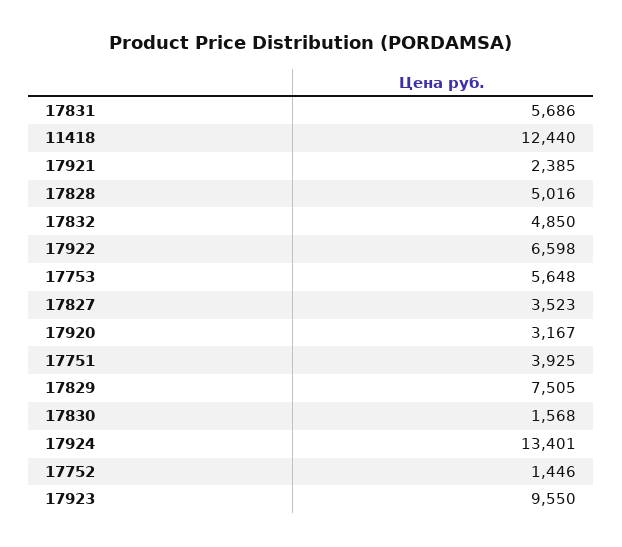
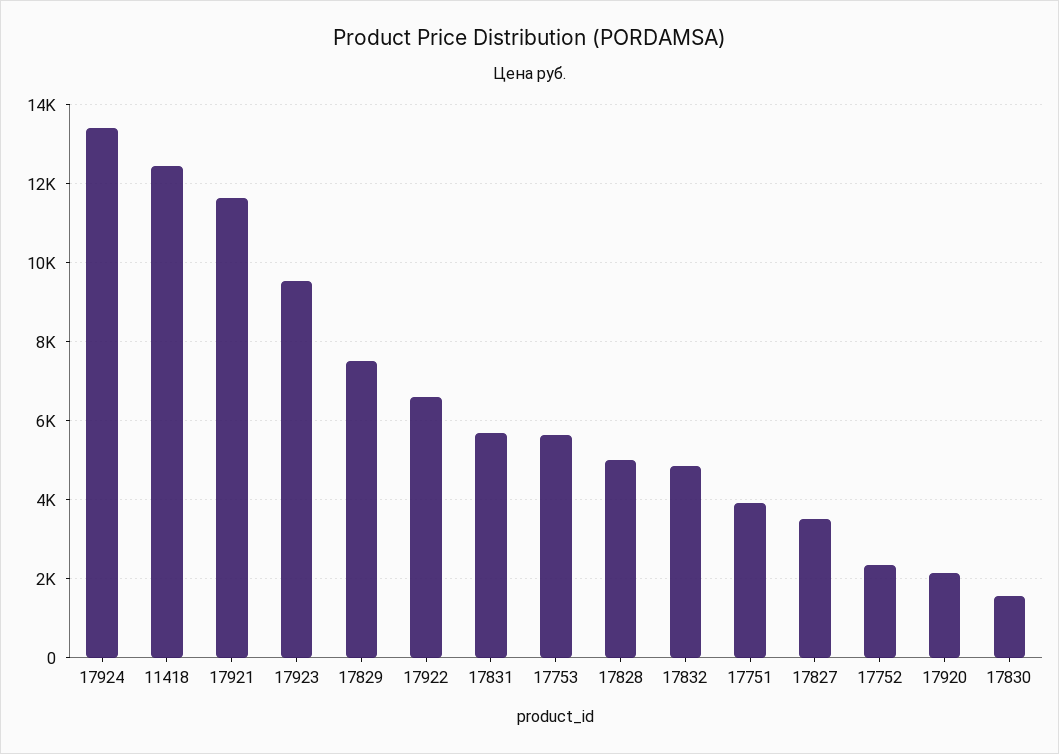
17921: 2385 -> 11600
17920: 3167 -> 2200
17752: 1446 -> 2400

